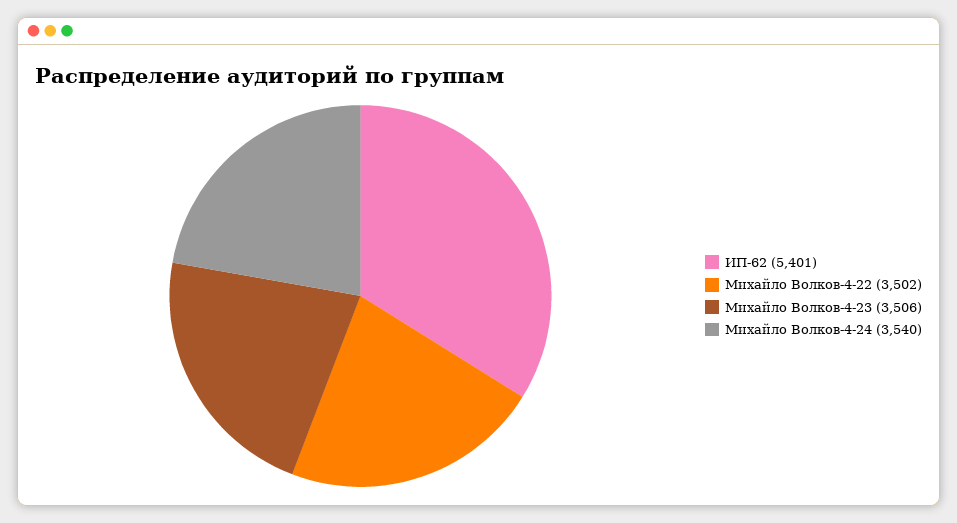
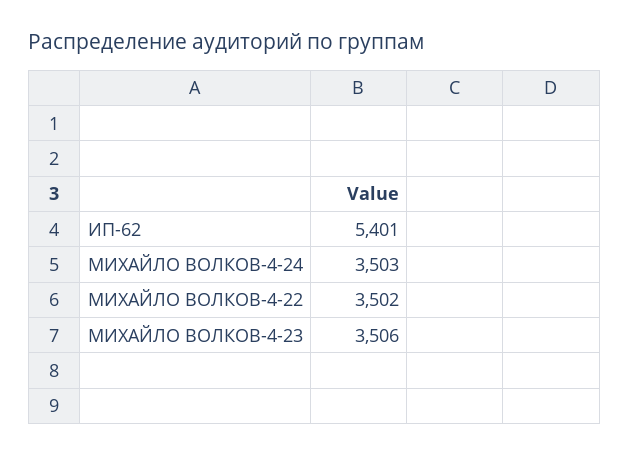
Михайло Волков-4-24: 3540 -> 3503

